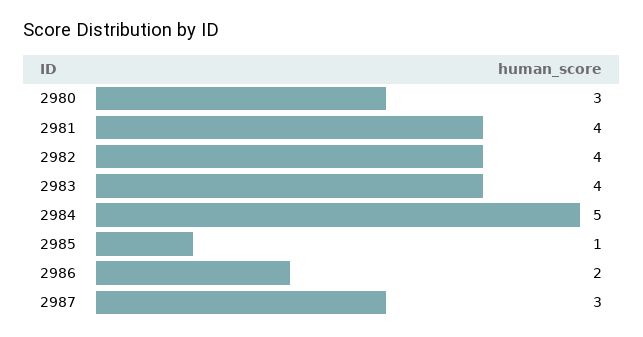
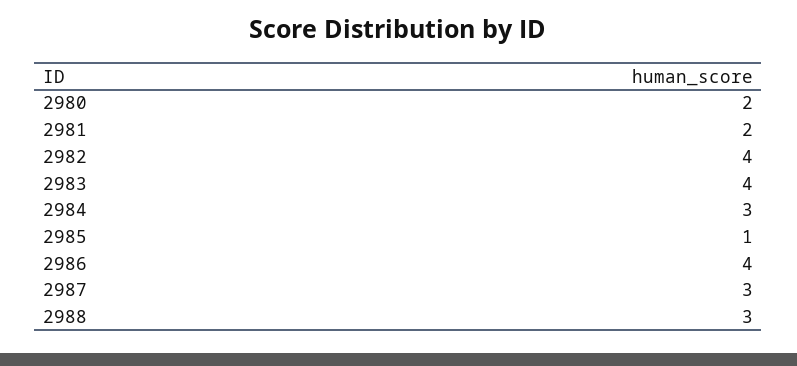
2980: 3 -> 2
2981: 4 -> 2
2984: 5 -> 3
2986: 2 -> 4
2988: none -> 3

